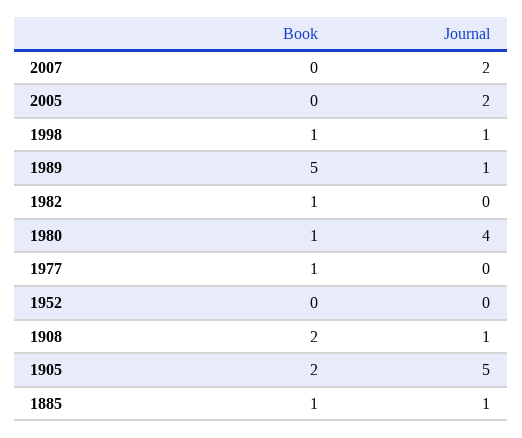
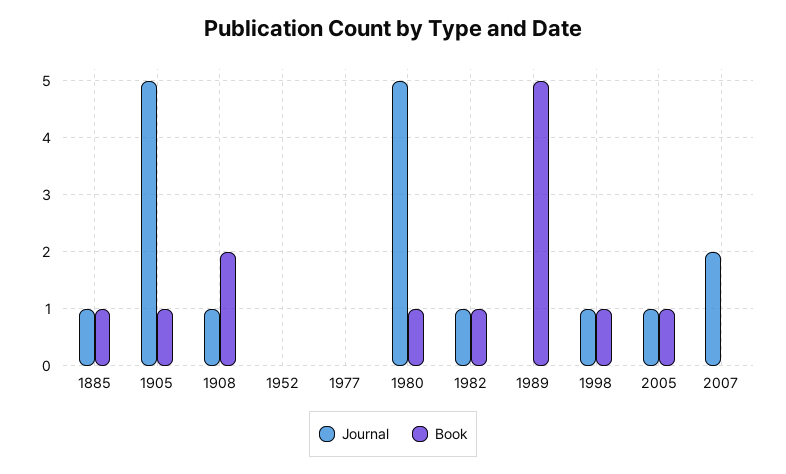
Book, 2005: 0 -> 1
Journal, 2005: 2 -> 1
Journal, 1989: 1 -> 0
Journal, 1982: 0 -> 1
Journal, 1980: 4 -> 5
Book, 1977: 1 -> 0
Book, 1905: 2 -> 1

